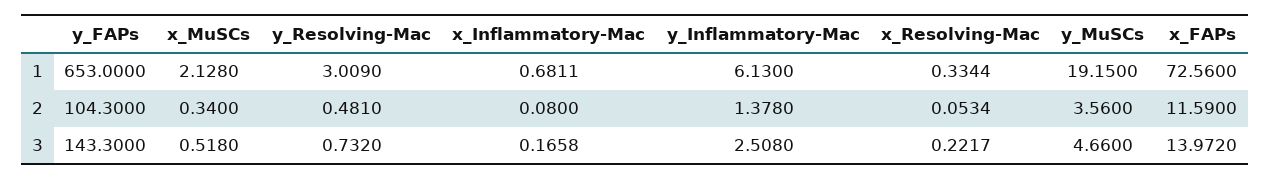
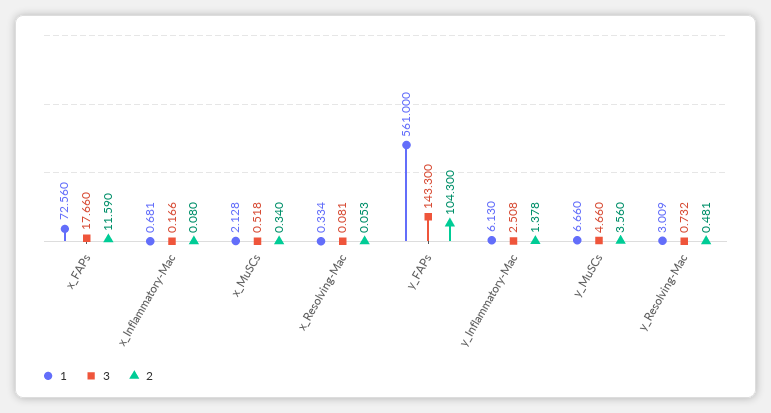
1, y_FAPs: 653 -> 561
1, y_MuSCs: 19.15 -> 6.66
3, x_Resolving-Mac: 0.2217 -> 0.081
3, x_FAPs: 13.972 -> 17.66

